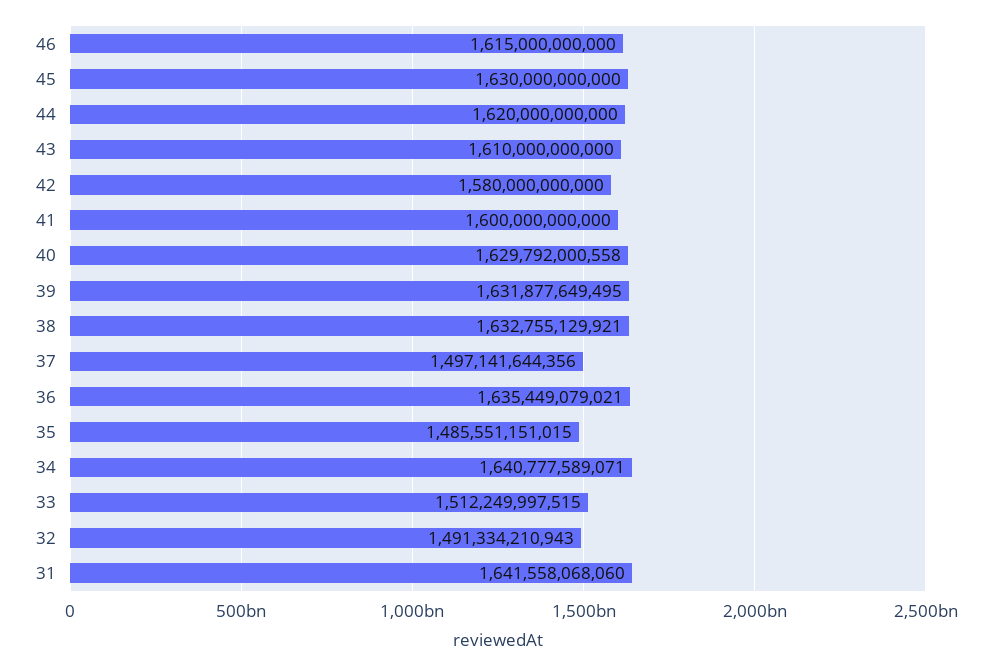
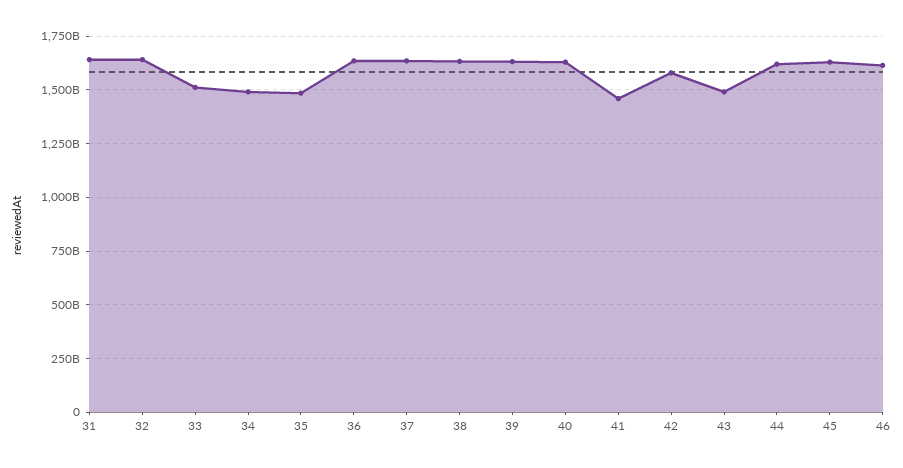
43: 1610000000000 -> 1500000000000
41: 1600000000000 -> 1450000000000
37: 1497141644356 -> 1650000000000
34: 1640777589071 -> 1500000000000
32: 1491334210943 -> 1650000000000

